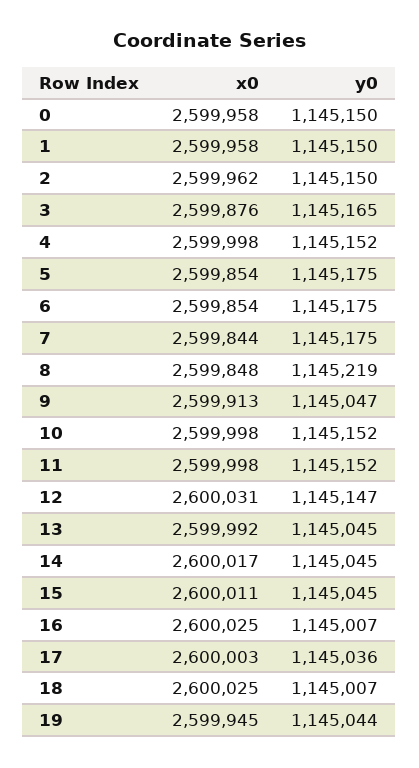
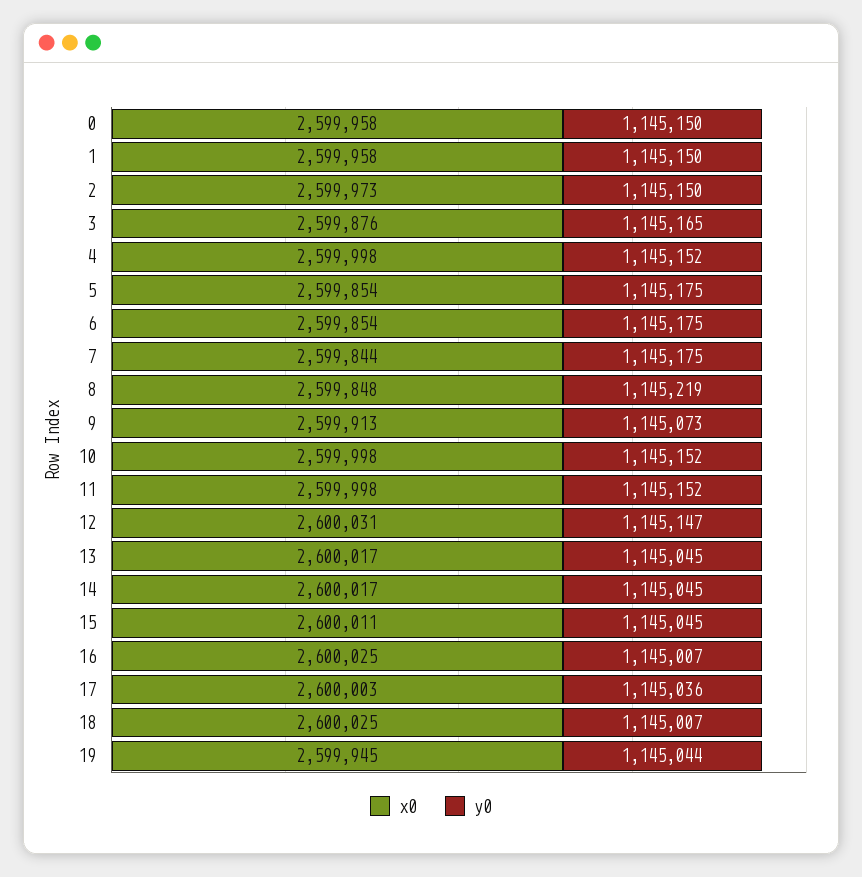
x0, 2: 2599962 -> 2599973
y0, 9: 1145047 -> 1145073
x0, 13: 2599992 -> 2600017

